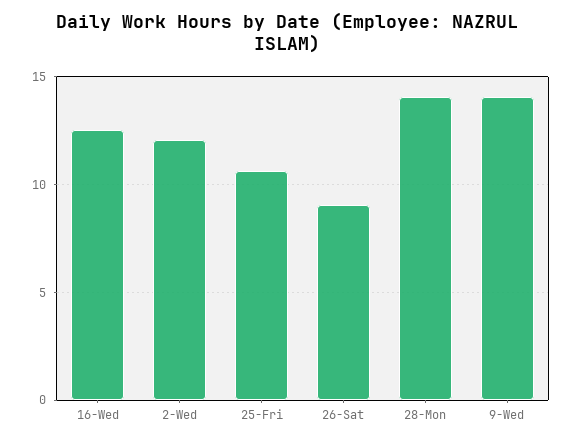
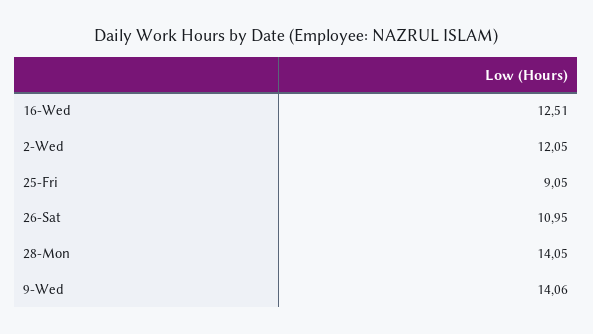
25-Fri: 10.5 -> 9.05
26-Sat: 9 -> 10.95

